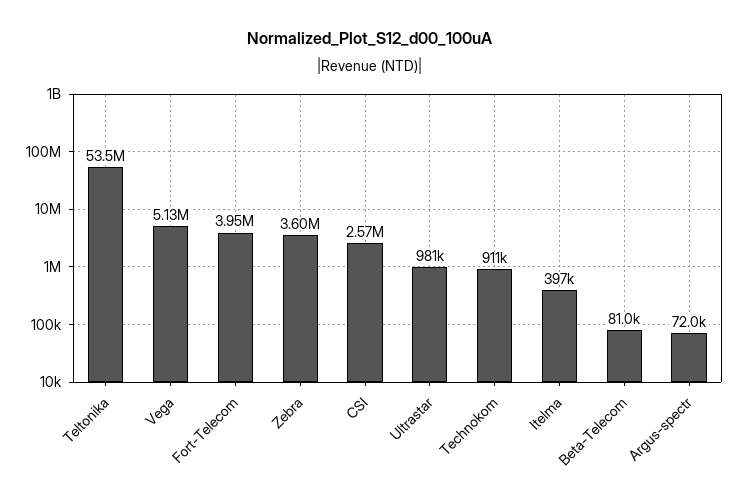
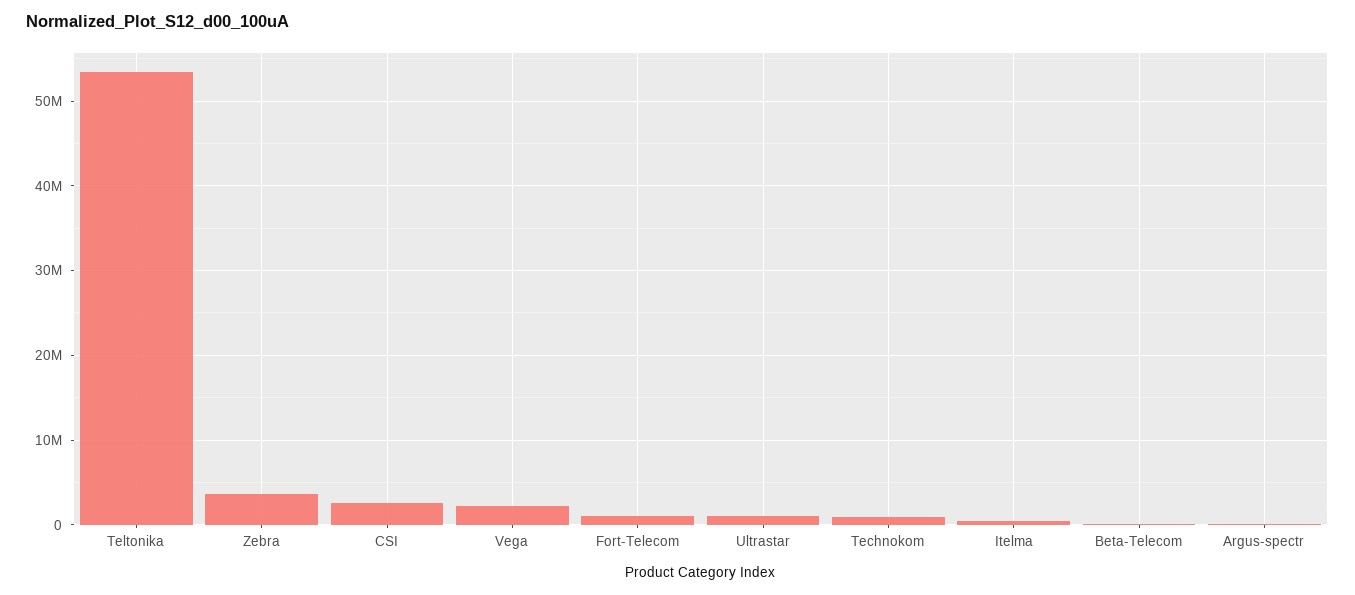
Vega: 5130000 -> 2000000
Fort-Telecom: 3950000 -> 1000000

